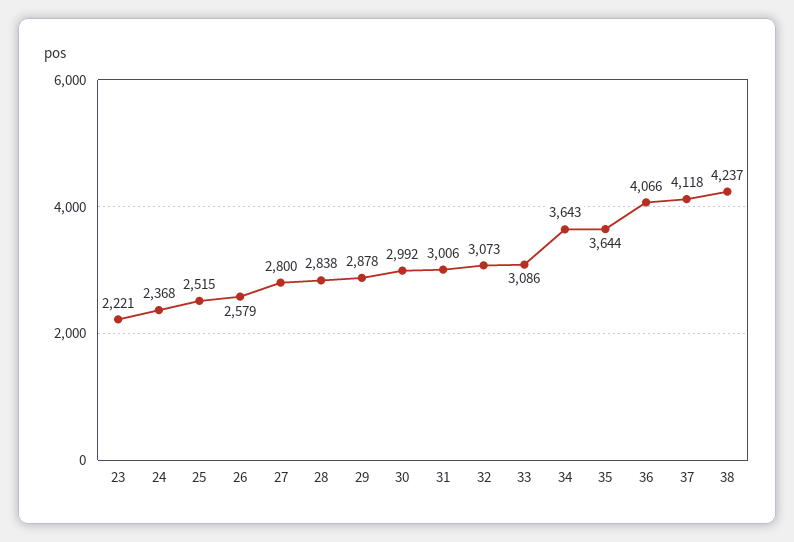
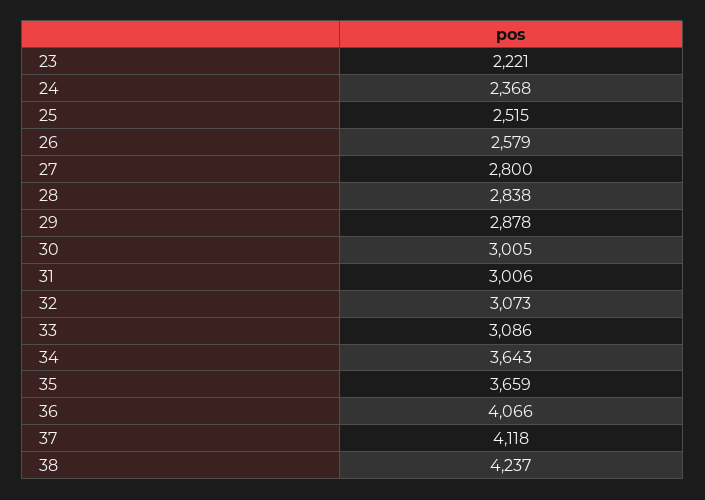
30: 2992 -> 3005
35: 3644 -> 3659

